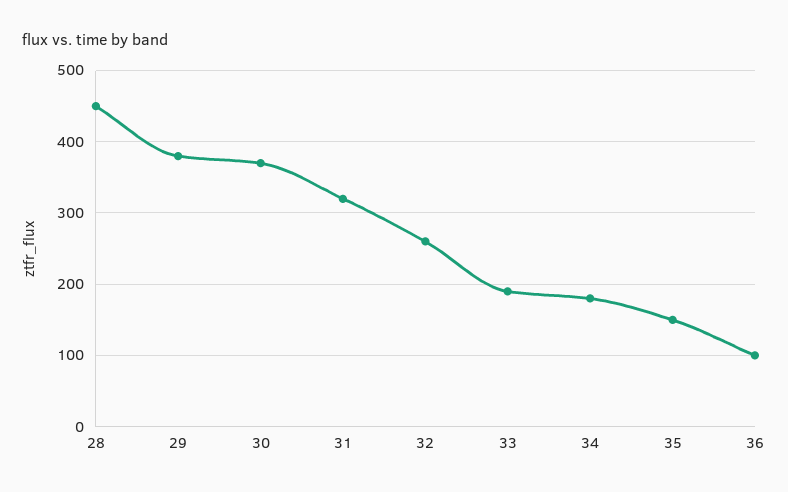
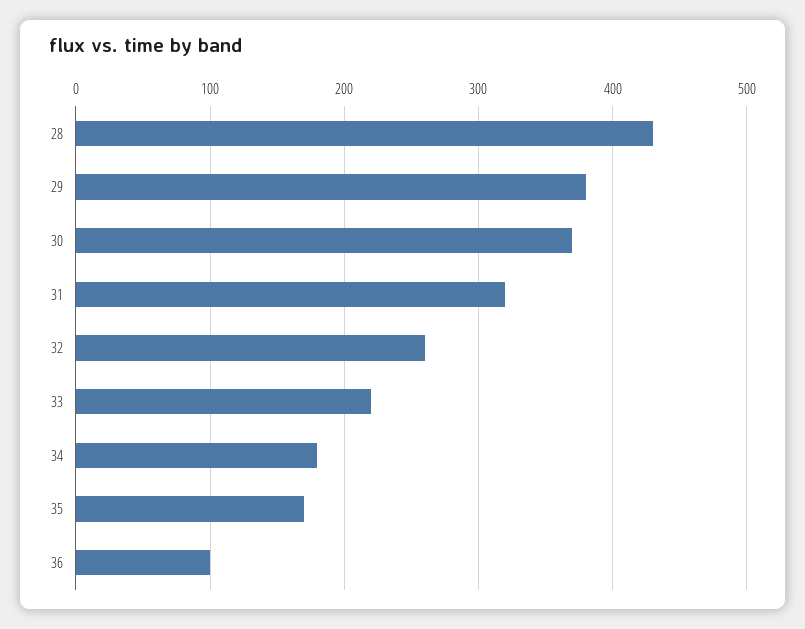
28: 450 -> 430
33: 190 -> 220
35: 150 -> 170

